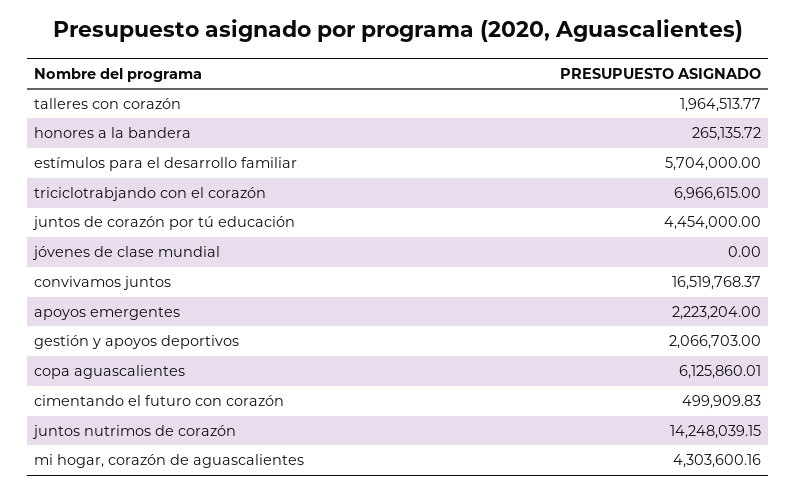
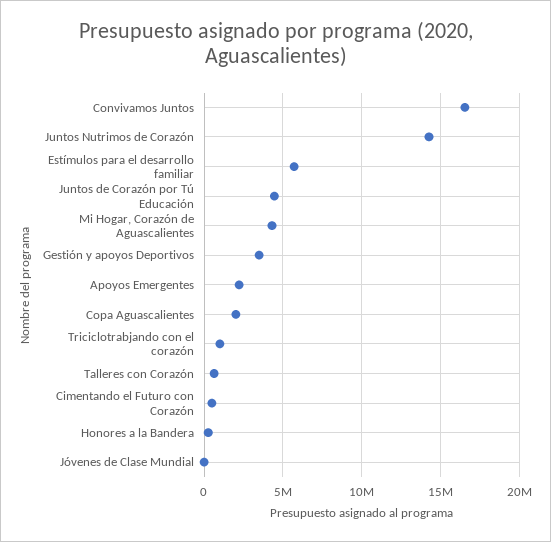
talleres con corazón: 1964513.77 -> 500000
triciclotrabjando con el corazón: 6966615 -> 1000000
gestión y apoyos deportivos: 2066703 -> 3500000
copa aguascalientes: 6125860.01 -> 2000000

